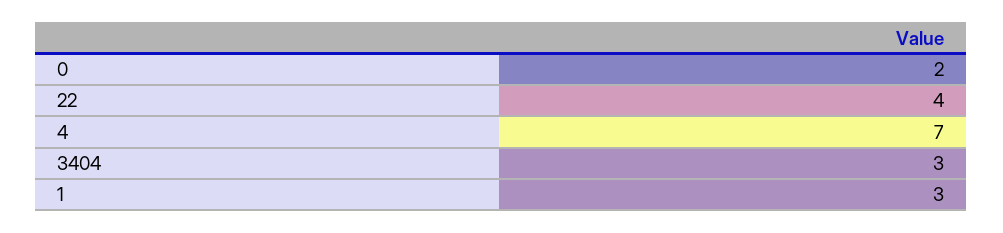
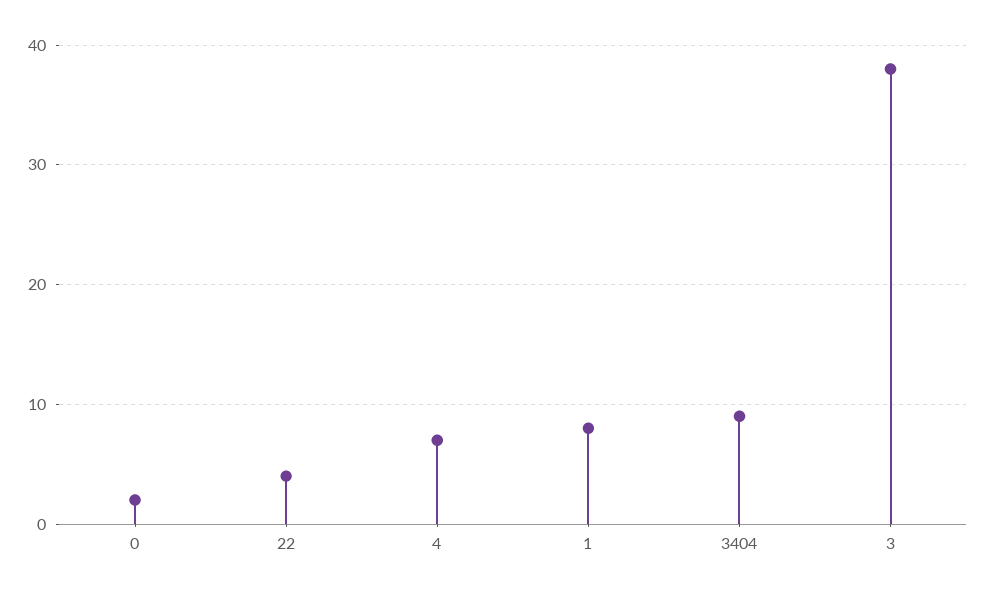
3404: 3 -> 9
1: 3 -> 8
3: none -> 38

